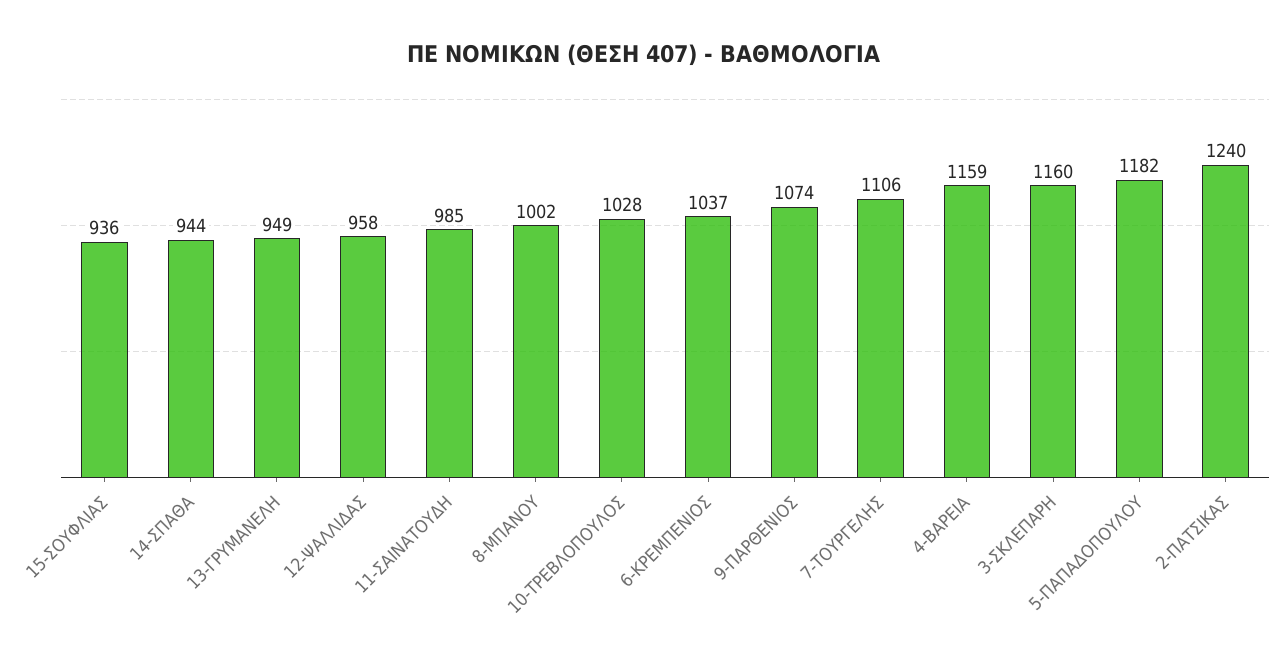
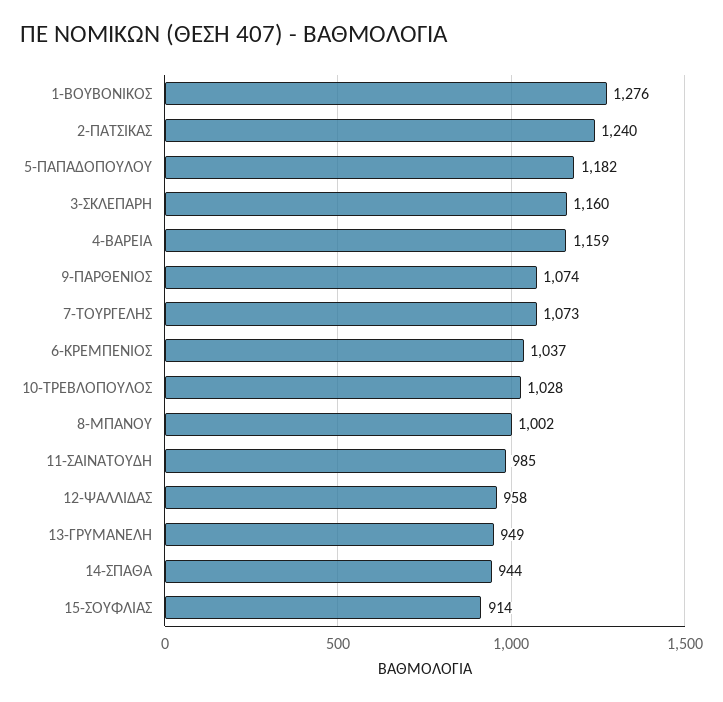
15-ΣΟΥΦΛΙΑΣ: 936 -> 914
7-ΤΟΥΡΓΕΛΗΣ: 1106 -> 1073
1-ΒΟΥΒΟΝΙΚΟΣ: none -> 1276

